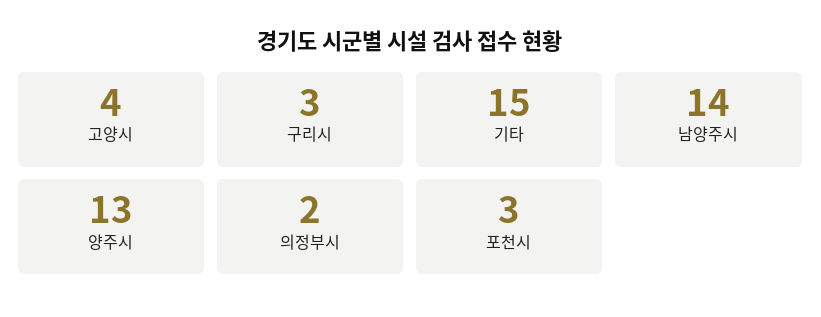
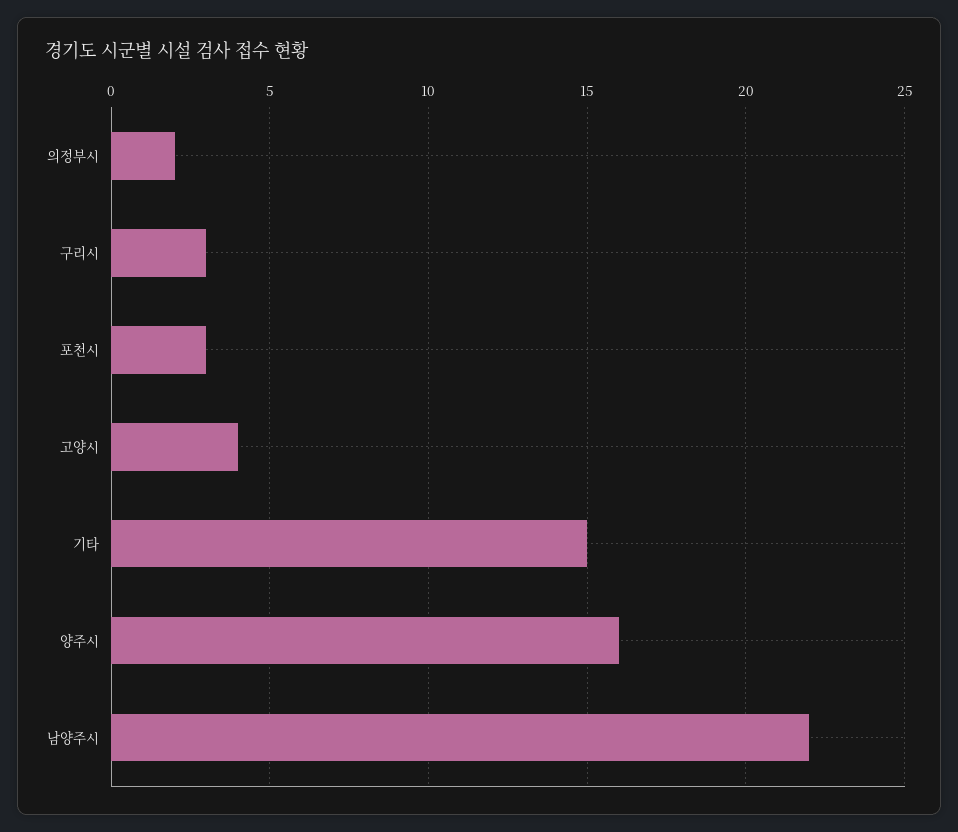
남양주시: 14 -> 22
양주시: 13 -> 16

